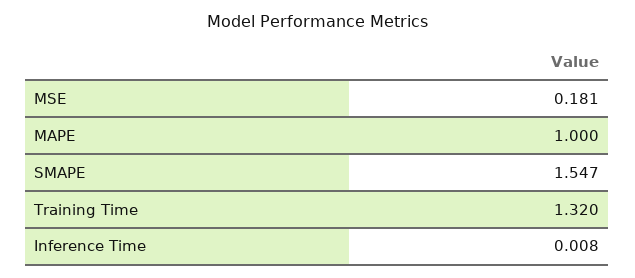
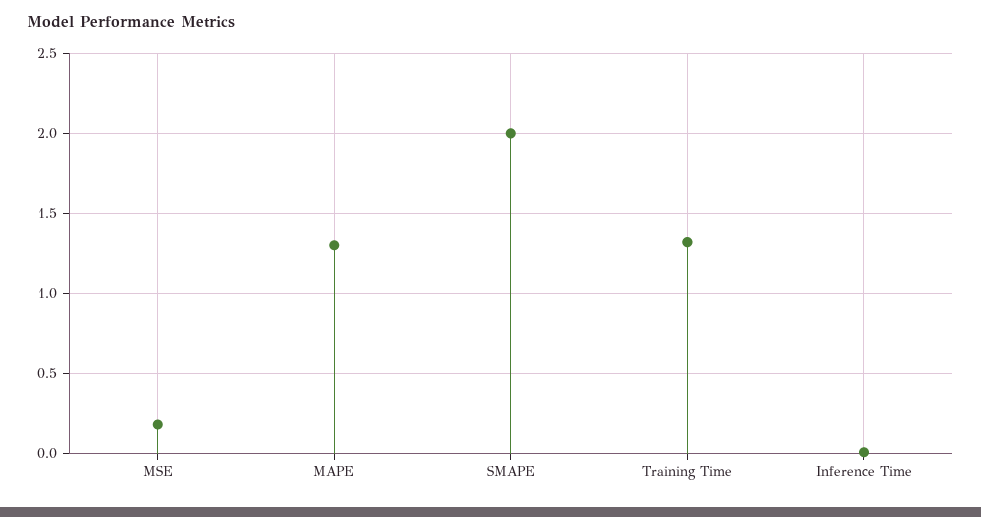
MAPE: 1 -> 1.3
SMAPE: 1.547 -> 2

